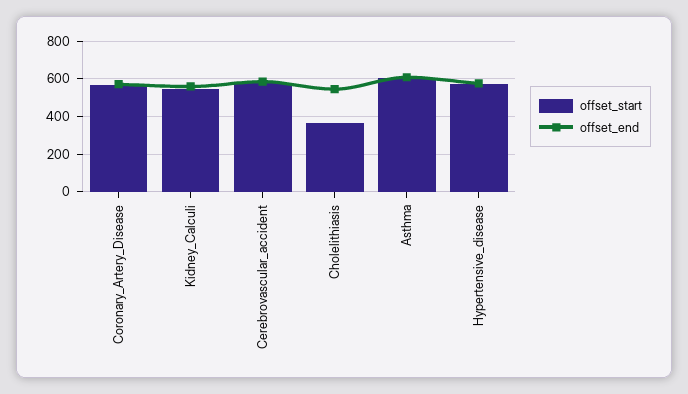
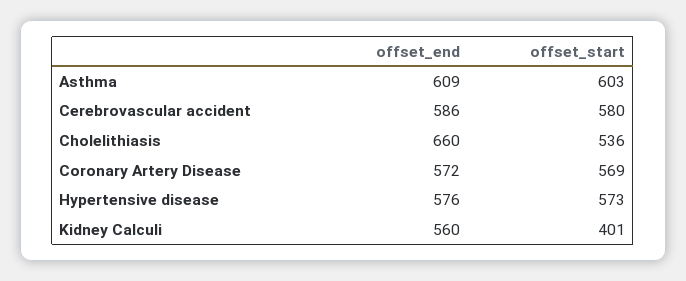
offset_start, Kidney_Calculi: 550 -> 401
offset_start, Cholelithiasis: 350 -> 536
offset_end, Cholelithiasis: 550 -> 660

